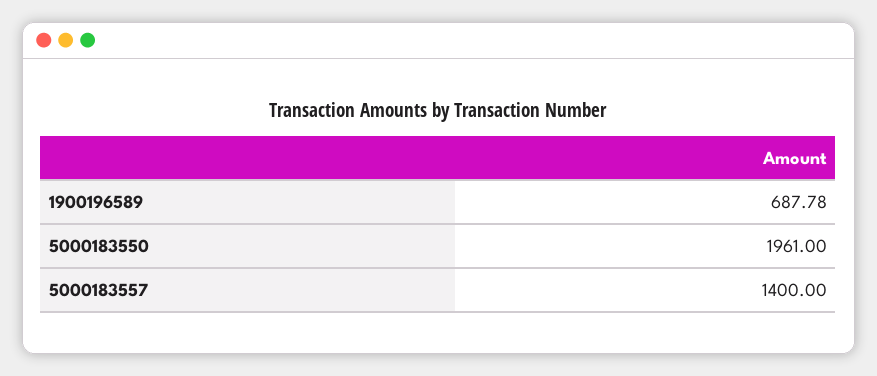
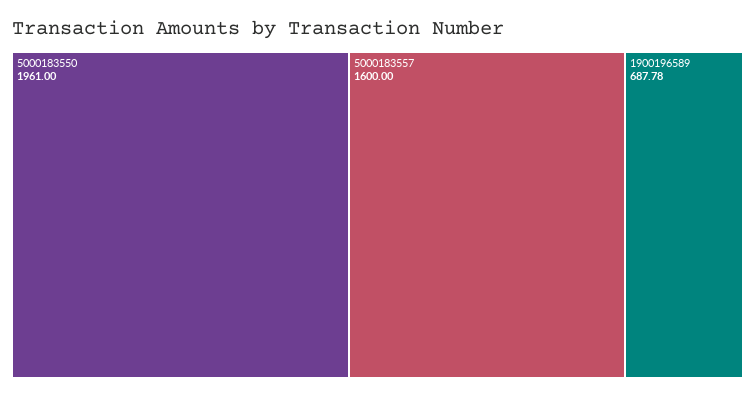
5000183557: 1400 -> 1600

